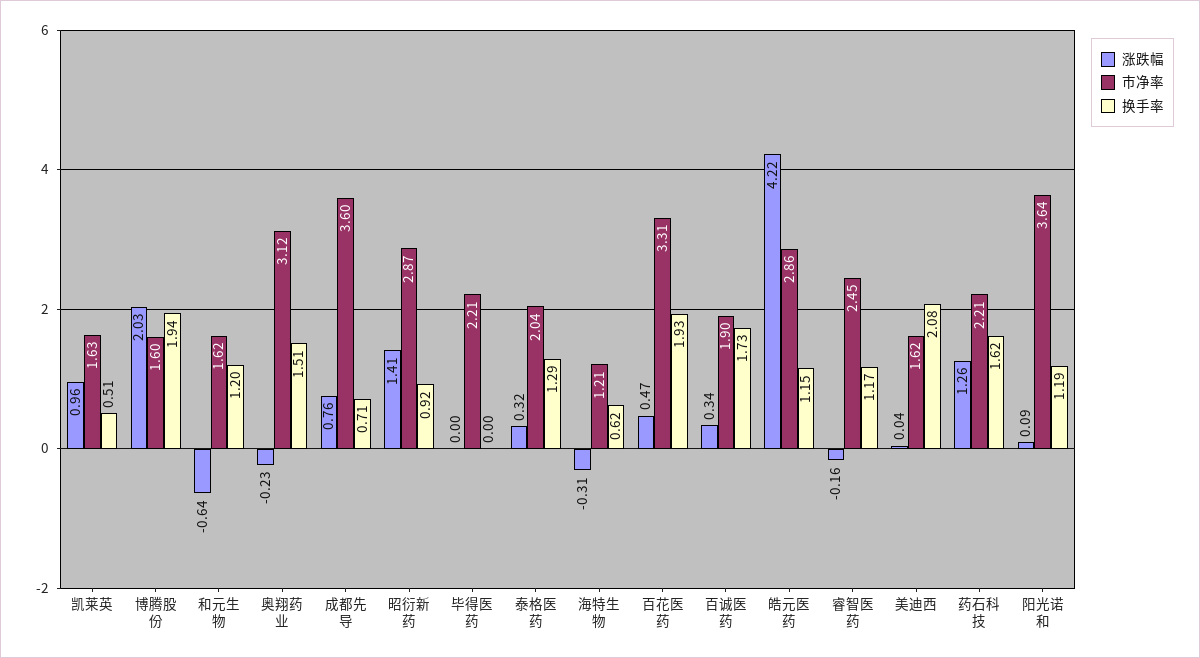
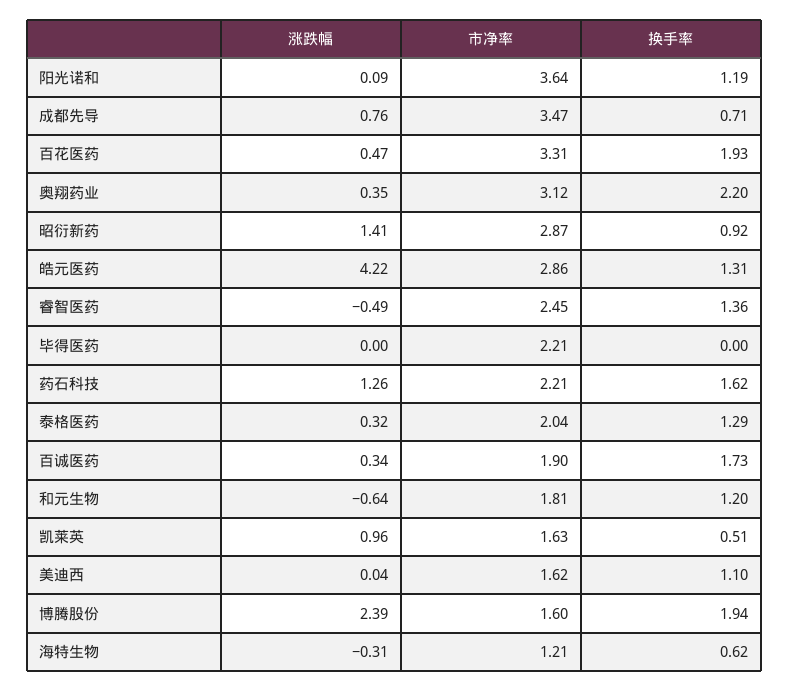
涨跌幅, 博腾股份: 2.03 -> 2.39
市净率, 和元生物: 1.62 -> 1.81
涨跌幅, 奥翔药业: -0.23 -> 0.35
换手率, 奥翔药业: 1.51 -> 2.2
市净率, 成都先导: 3.6 -> 3.47
换手率, 皓元医药: 1.15 -> 1.31
涨跌幅, 睿智医药: -0.16 -> -0.49
换手率, 睿智医药: 1.17 -> 1.36
换手率, 美迪西: 2.08 -> 1.1

